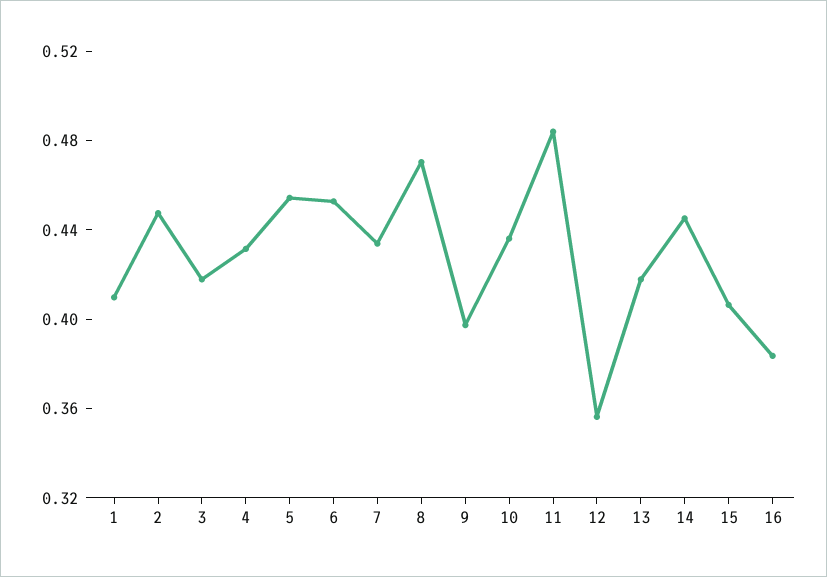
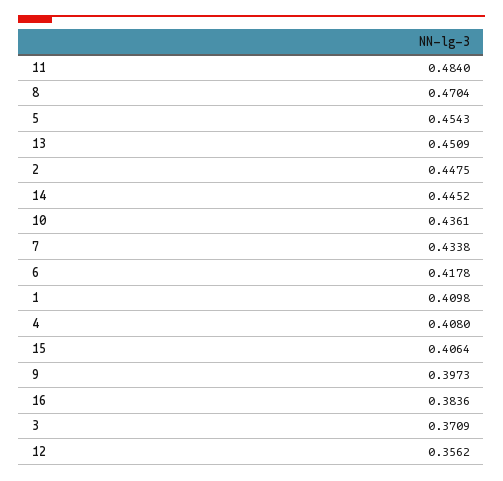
3: 0.42 -> 0.3709
4: 0.43 -> 0.408
6: 0.45 -> 0.4178
13: 0.42 -> 0.4509

